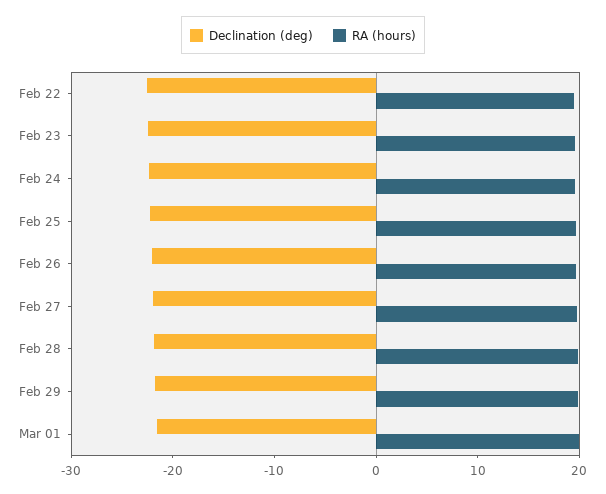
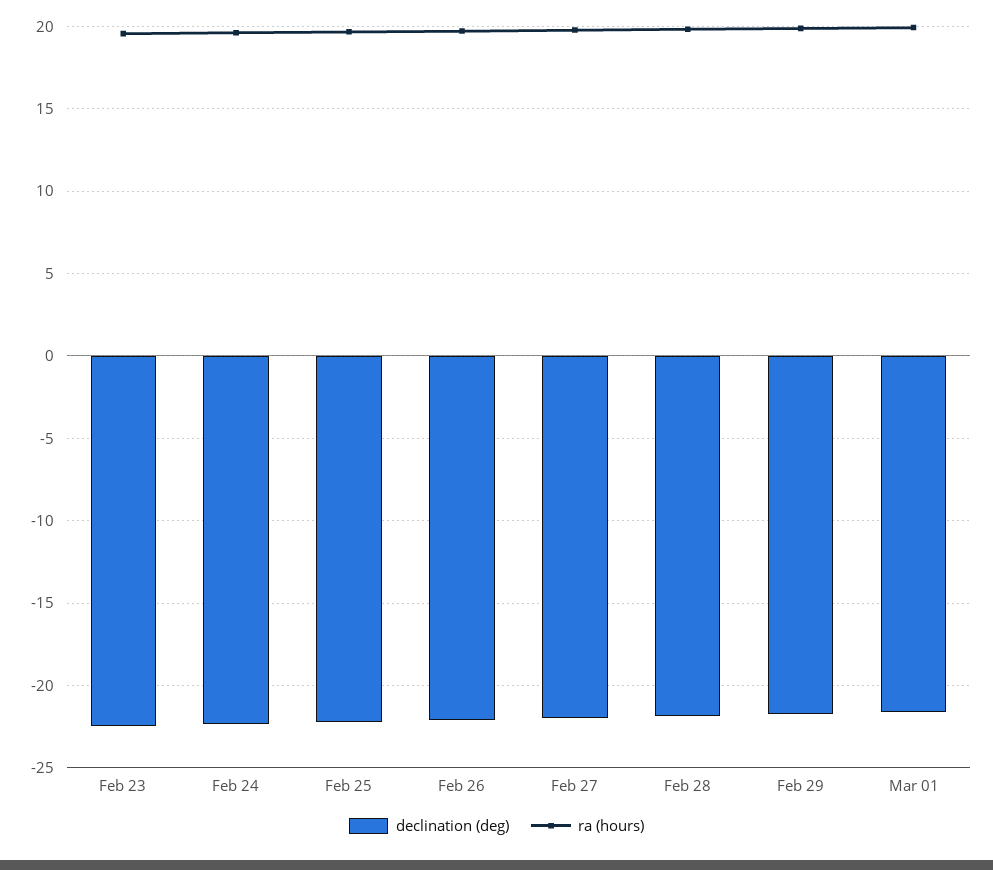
Declination (deg), Feb 22: -22 -> none
RA (hours), Feb 22: 20 -> none

